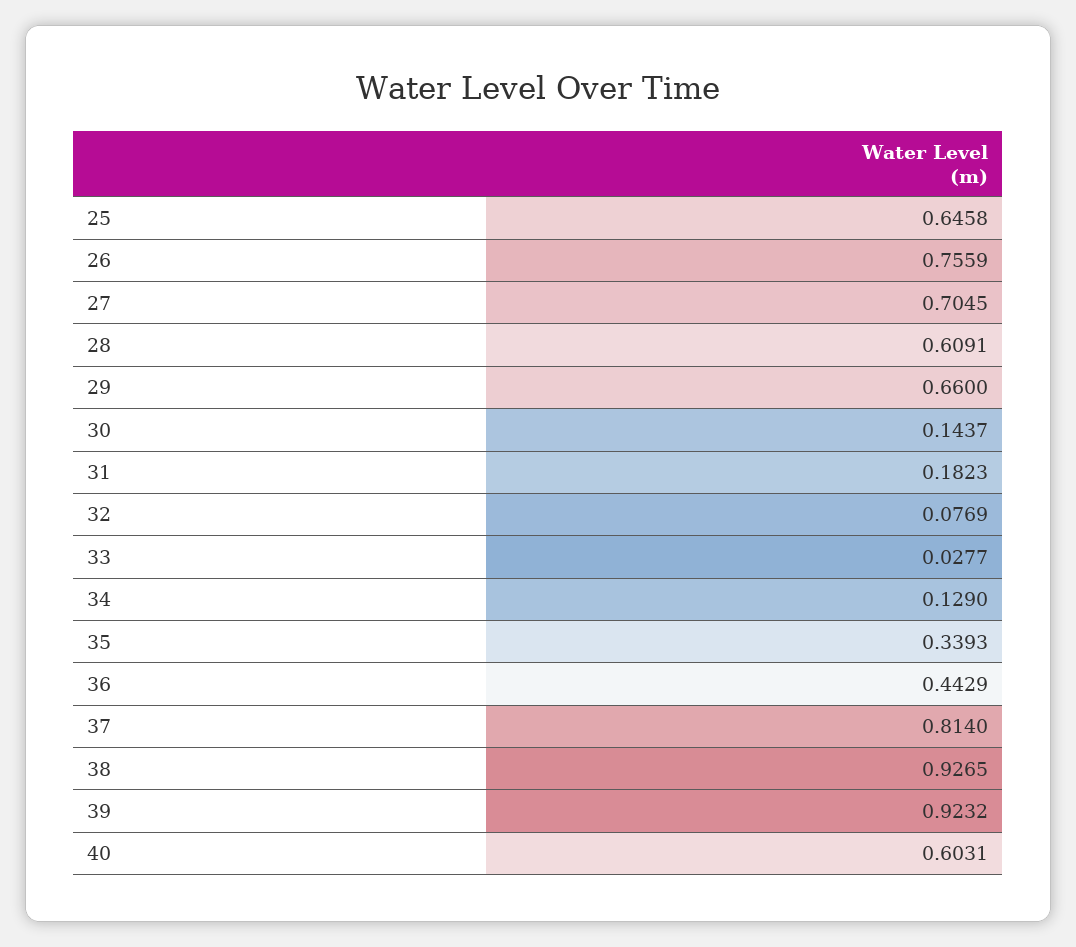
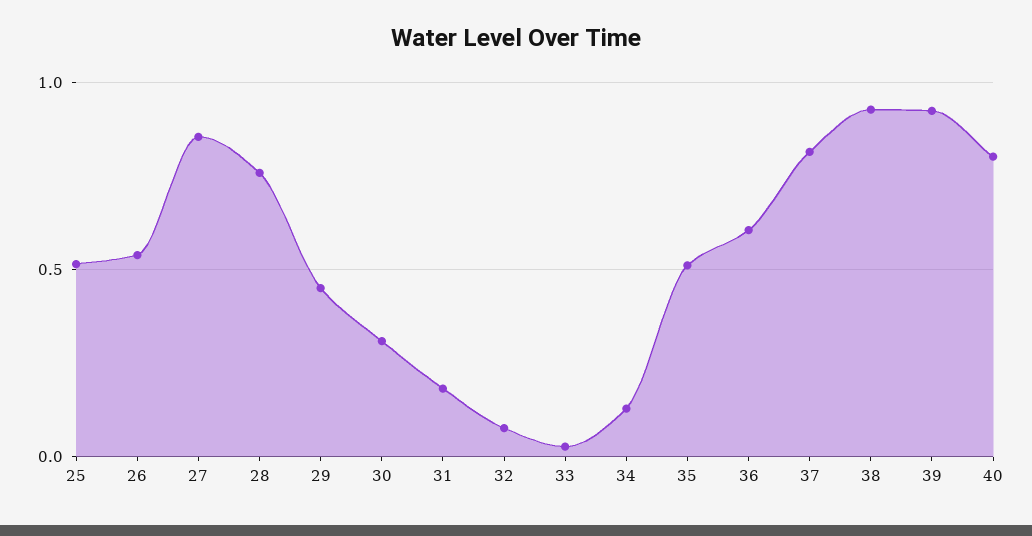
25: 0.6458 -> 0.5
26: 0.7559 -> 0.55
27: 0.7045 -> 0.85
28: 0.6091 -> 0.75
29: 0.66 -> 0.45
30: 0.1437 -> 0.3
35: 0.3393 -> 0.5
36: 0.4429 -> 0.6
40: 0.6031 -> 0.8

